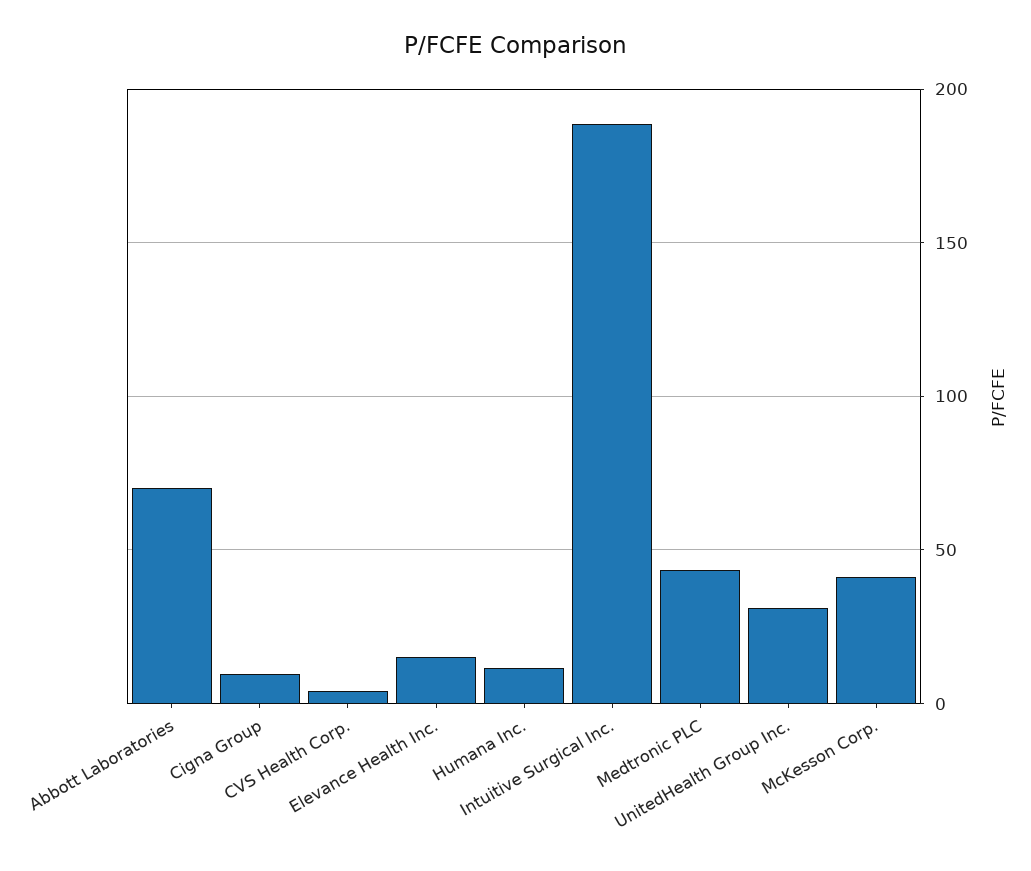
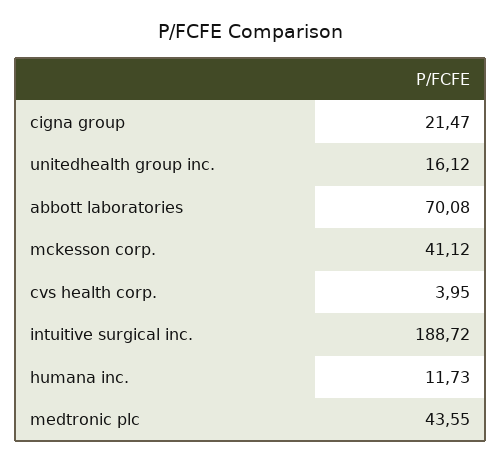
Cigna Group: 10 -> 21.47
Elevance Health Inc.: 15 -> none
UnitedHealth Group Inc.: 30 -> 16.12

